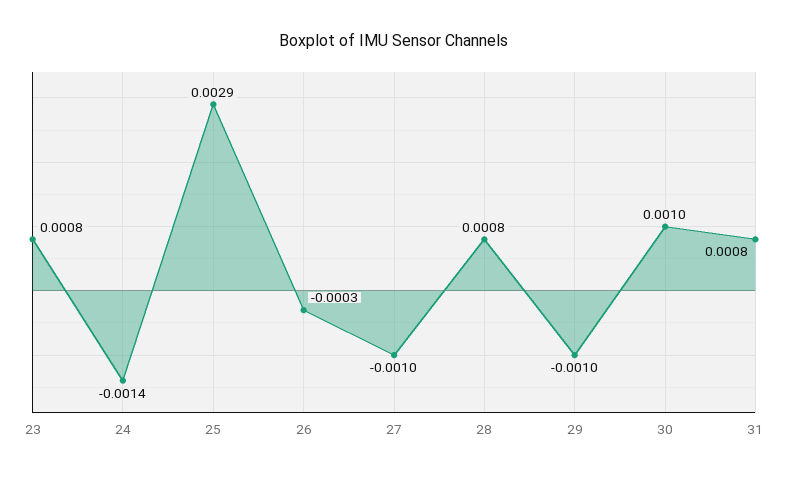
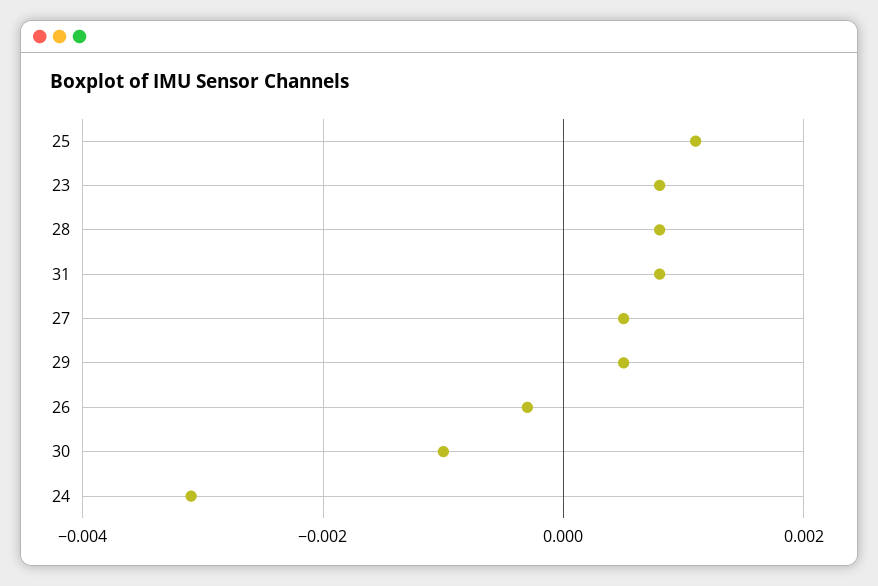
24: -0.0014 -> -0.003
25: 0.0029 -> 0.001
27: -0.001 -> 0.0005
29: -0.001 -> 0.0005
30: 0.001 -> -0.001

